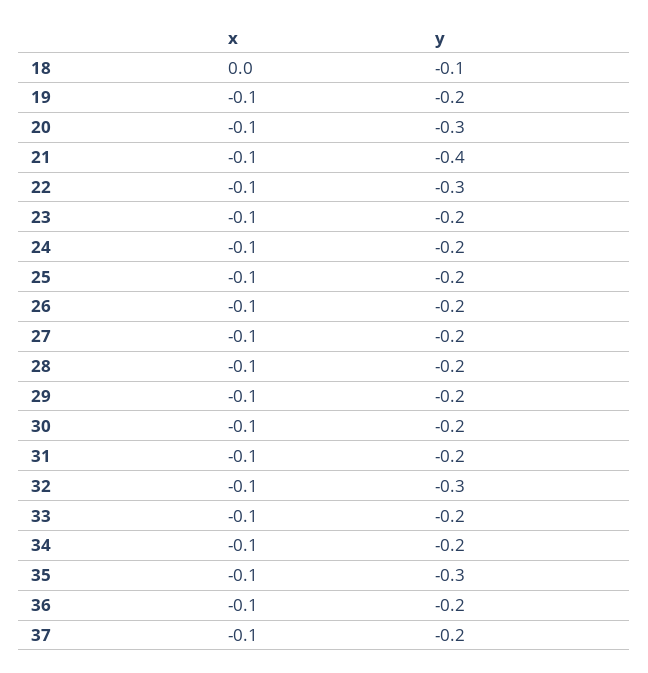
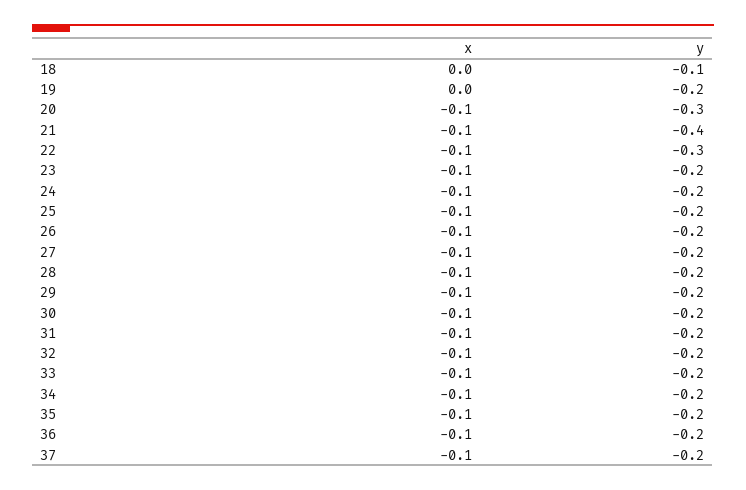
x, 19: -0.1 -> 0
y, 32: -0.3 -> -0.2
y, 35: -0.3 -> -0.2

